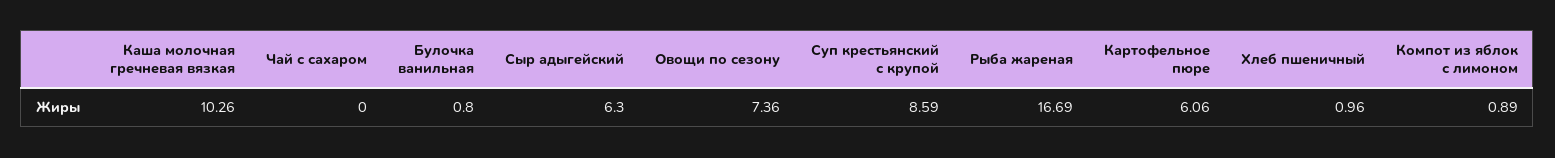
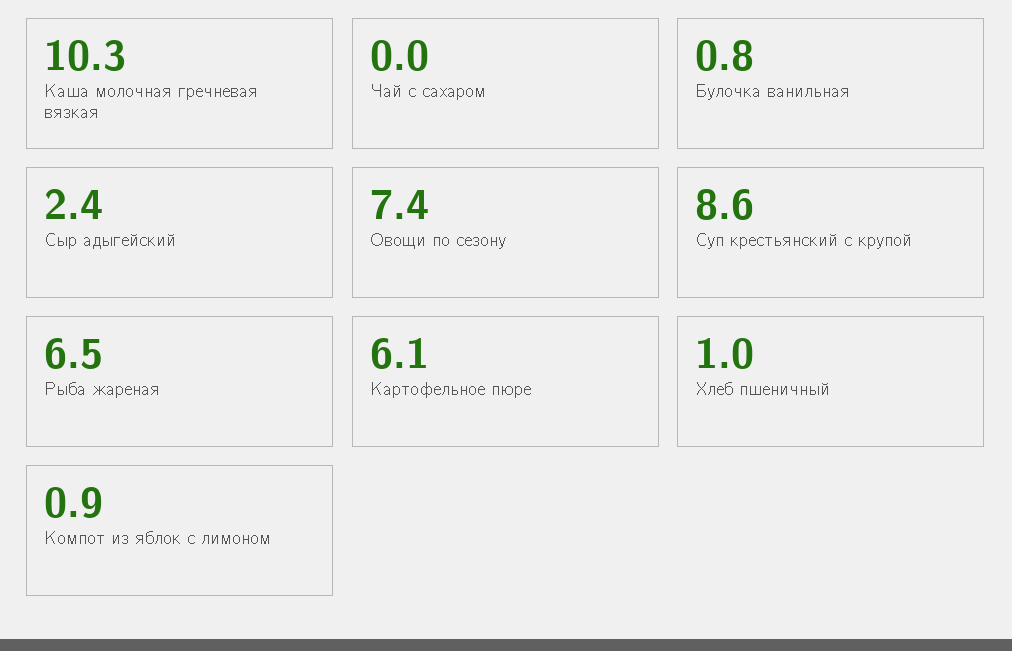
Сыр адыгейский: 6.3 -> 2.4
Рыба жареная: 16.69 -> 6.5

